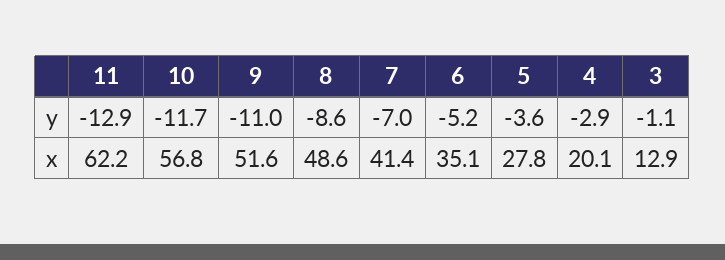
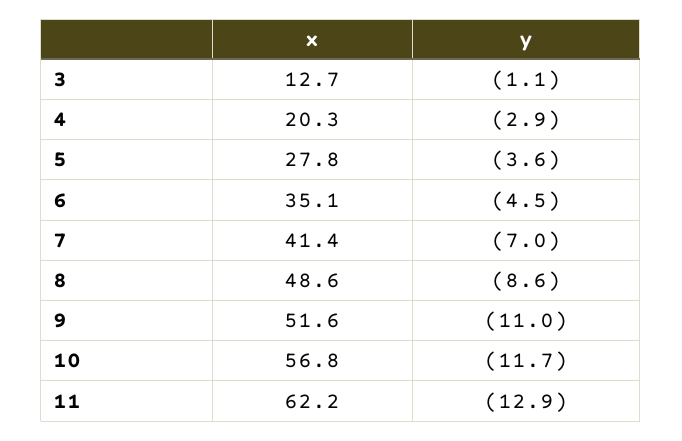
6, y: -5.2 -> -4.5
4, x: 20.1 -> 20.3
3, x: 12.9 -> 12.7

